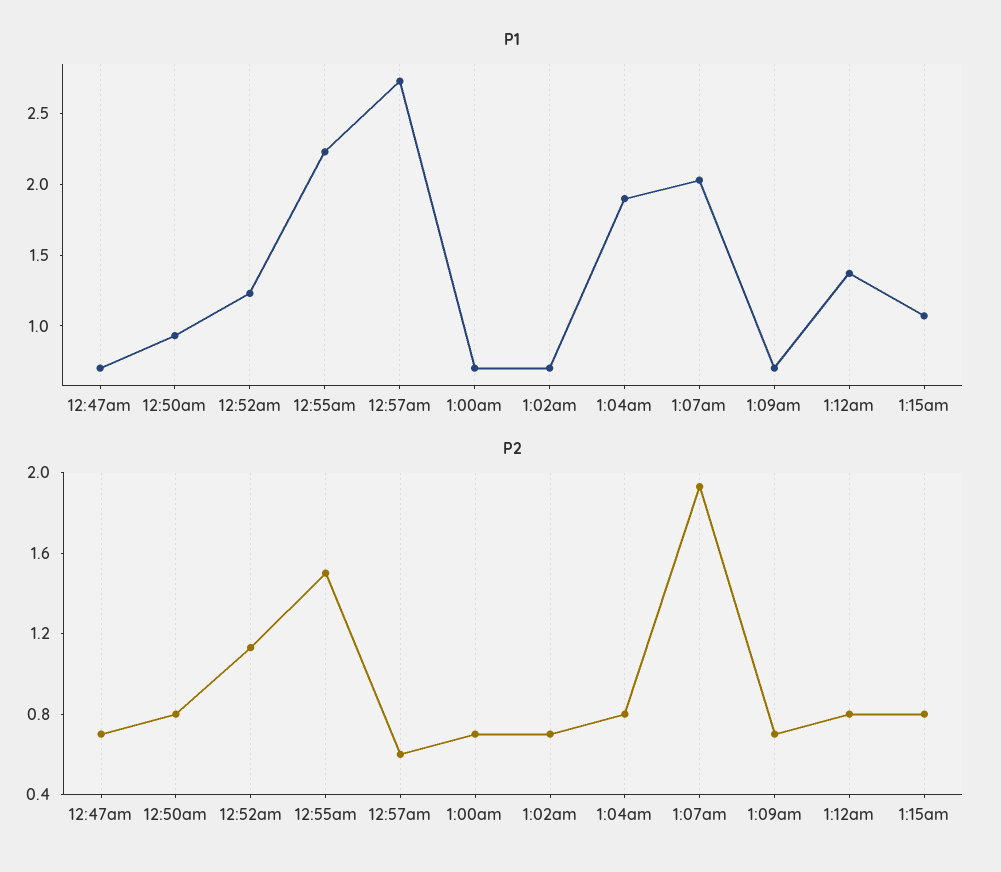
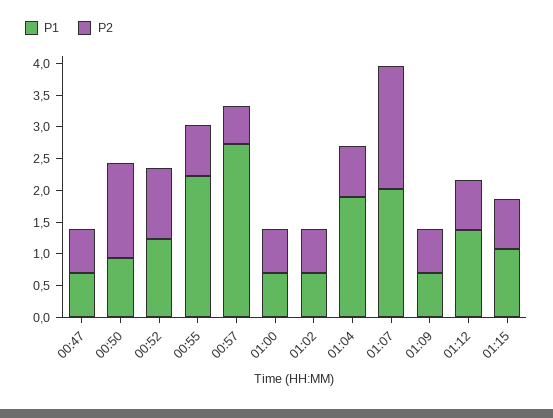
P2, 12:50am: 0.8 -> 1.5
P2, 12:55am: 1.5 -> 0.75

